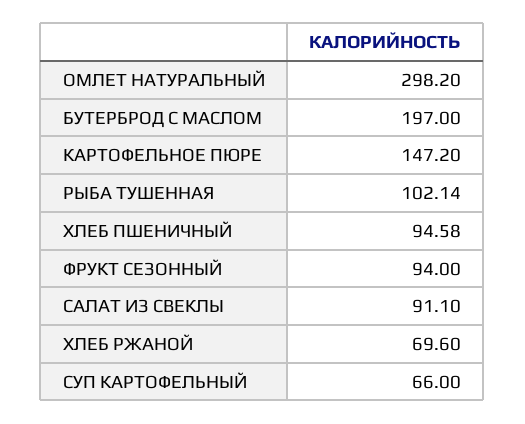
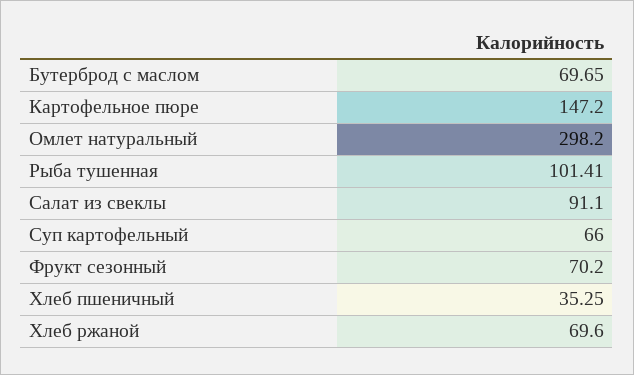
БУТЕРБРОД С МАСЛОМ: 197 -> 69.65
РЫБА ТУШЕННАЯ: 102.14 -> 101.41
ХЛЕБ ПШЕНИЧНЫЙ: 94.58 -> 35.25
ФРУКТ СЕЗОННЫЙ: 94 -> 70.2

